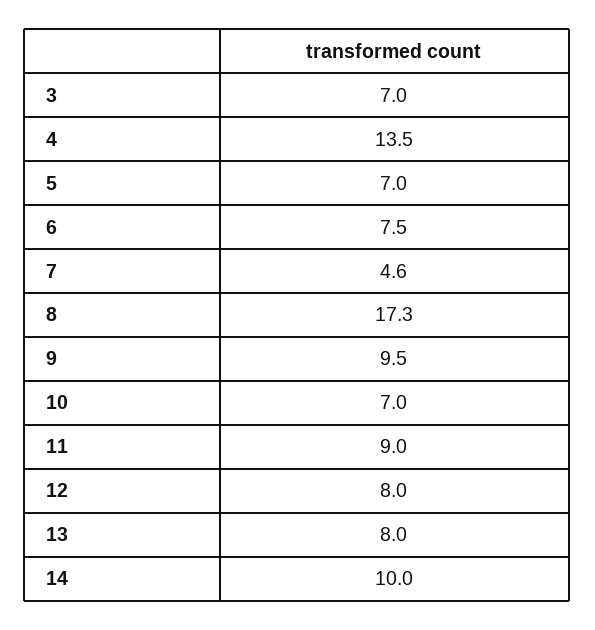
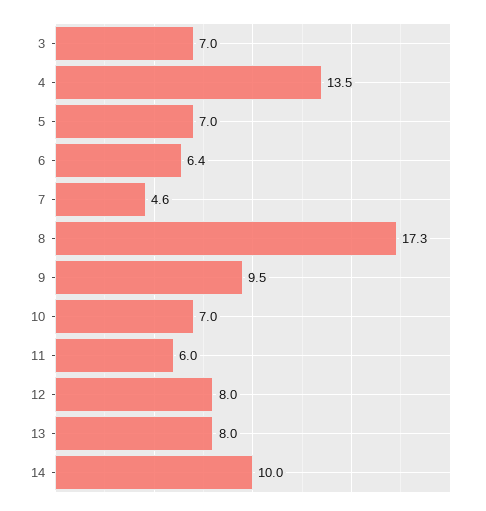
6: 7.5 -> 6.4
11: 9 -> 6

